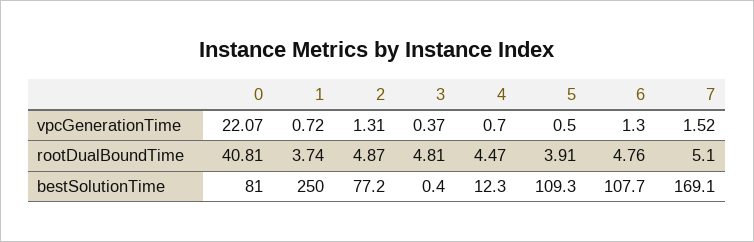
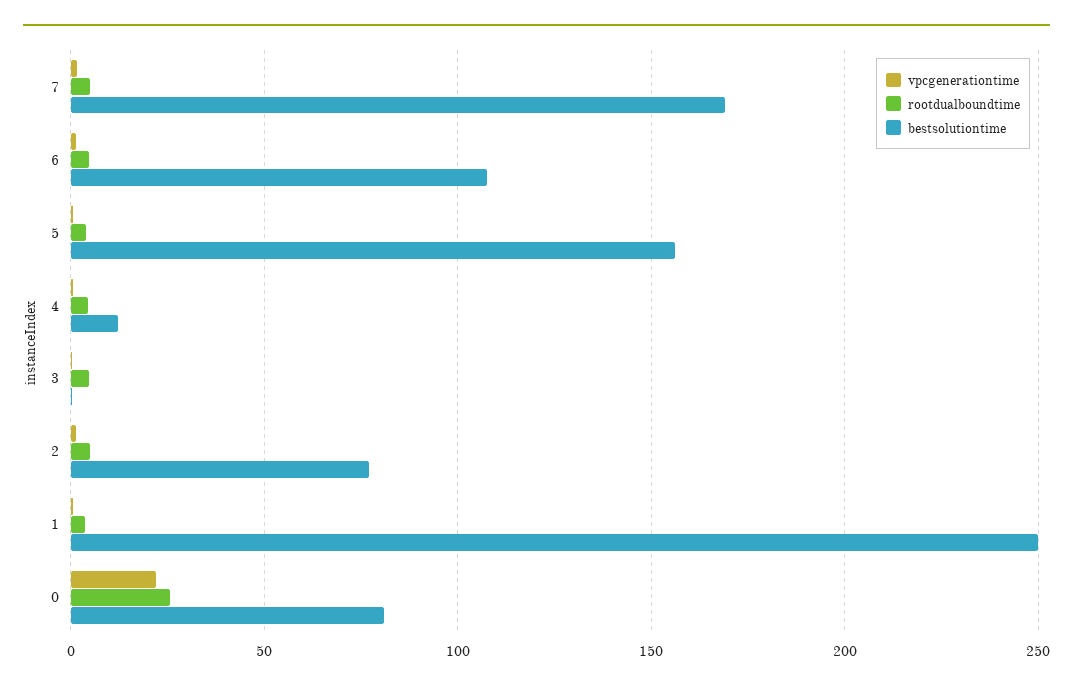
rootDualBoundTime, 0: 40.81 -> 25
bestSolutionTime, 5: 109.3 -> 155

